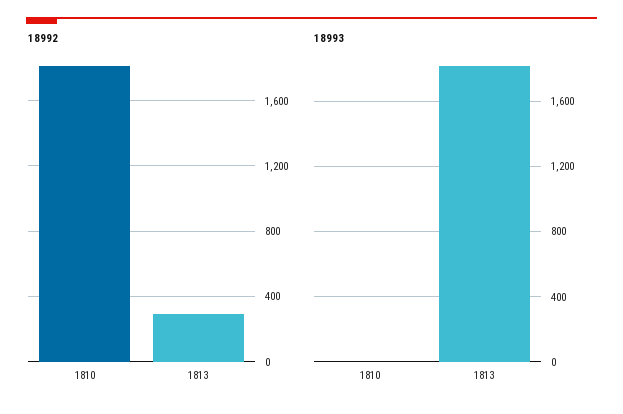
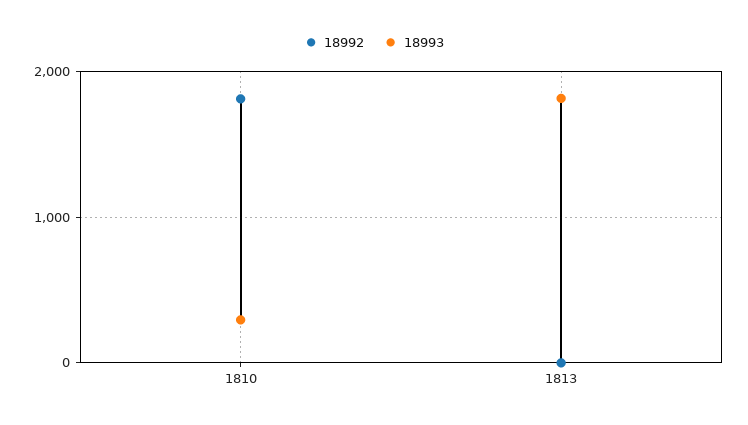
18992, 1813: 300 -> 0
18993, 1810: 0 -> 300

